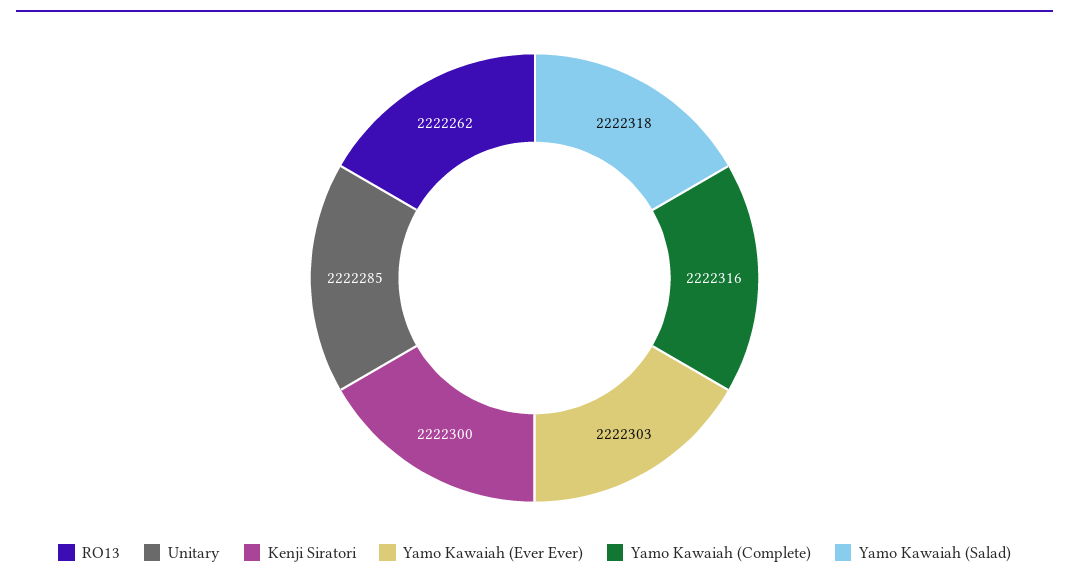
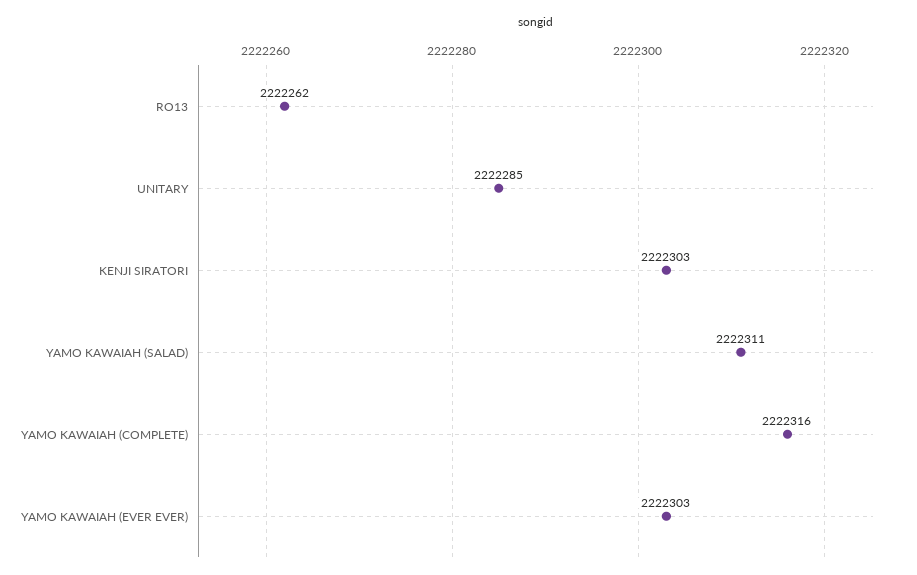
Kenji Siratori: 2222300 -> 2222303
Yamo Kawaiah (Salad): 2222318 -> 2222311

